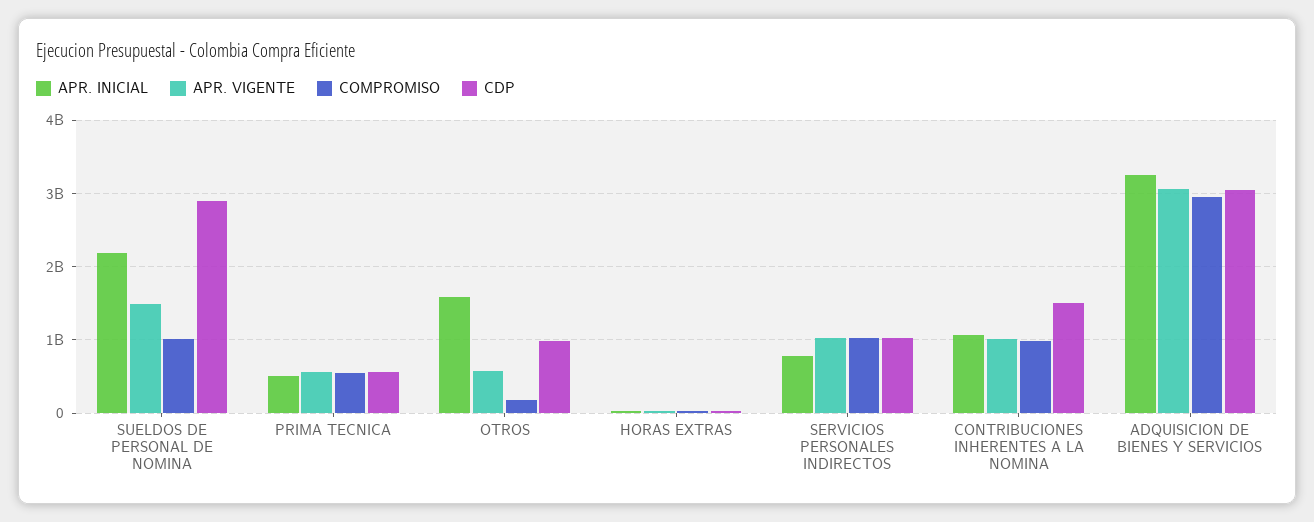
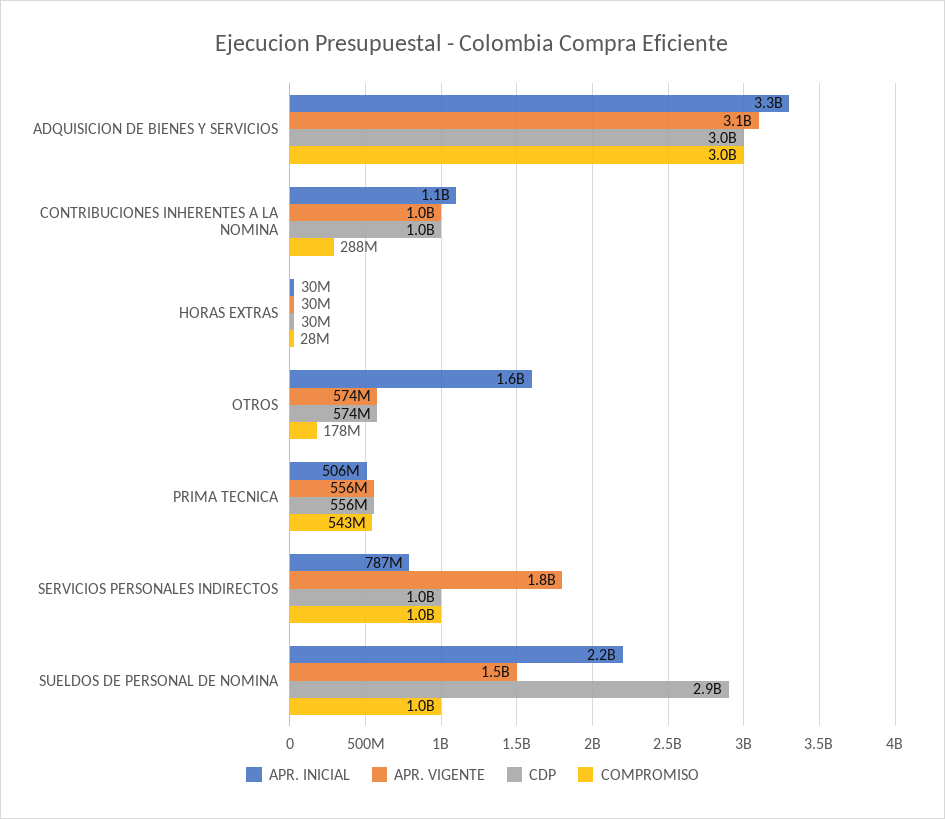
CDP, OTROS: 1000000000 -> 574000000
APR. VIGENTE, SERVICIOS PERSONALES INDIRECTOS: 1000000000 -> 1800000000
COMPROMISO, CONTRIBUCIONES INHERENTES A LA NOMINA: 1000000000 -> 288000000
CDP, CONTRIBUCIONES INHERENTES A LA NOMINA: 1500000000 -> 1000000000

